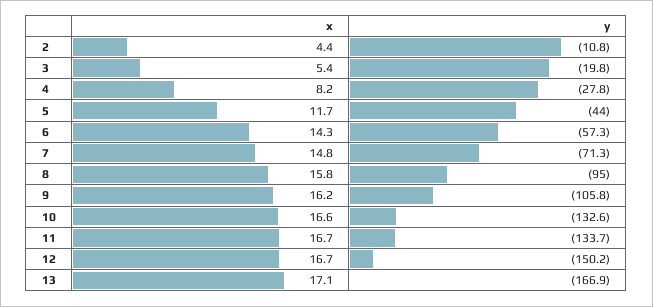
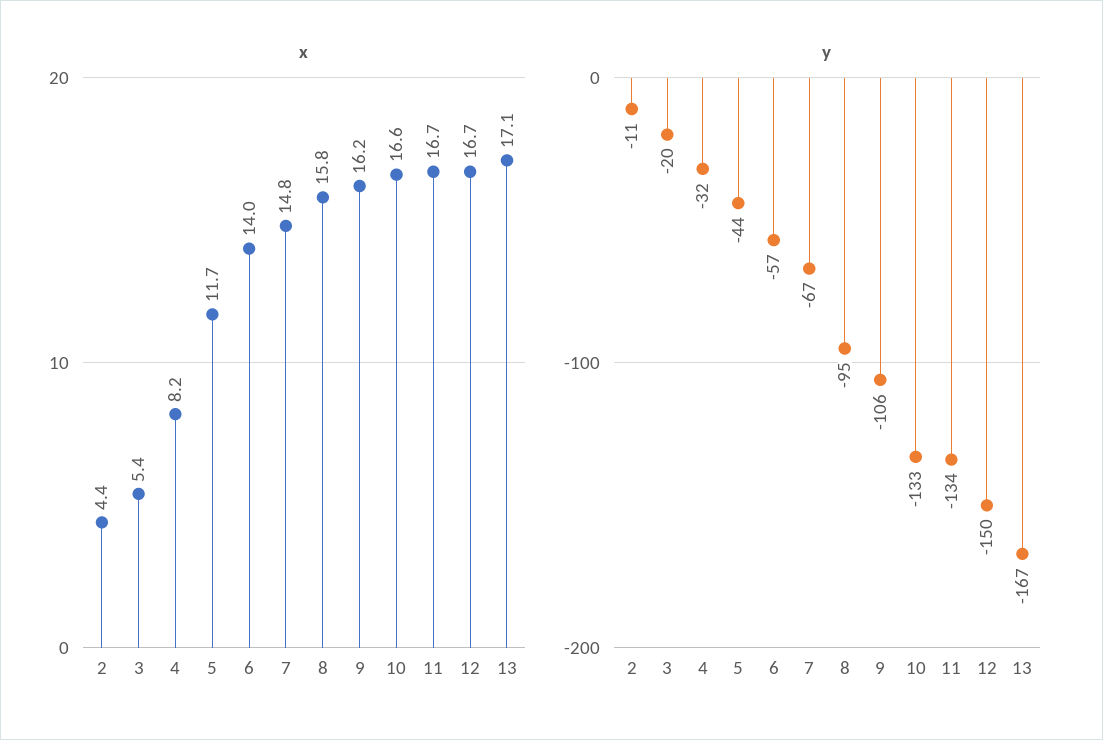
y, 4: -27.8 -> -32
x, 6: 14.3 -> 14
y, 7: -71.3 -> -67

